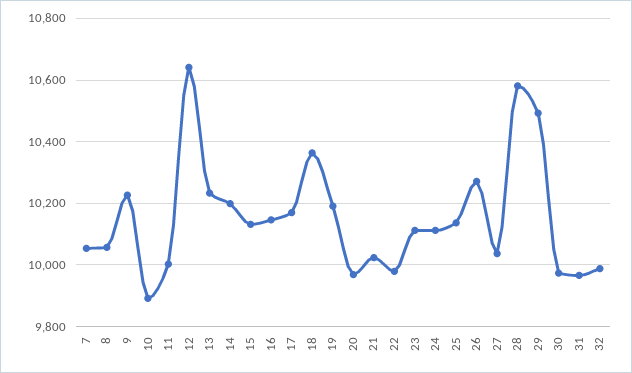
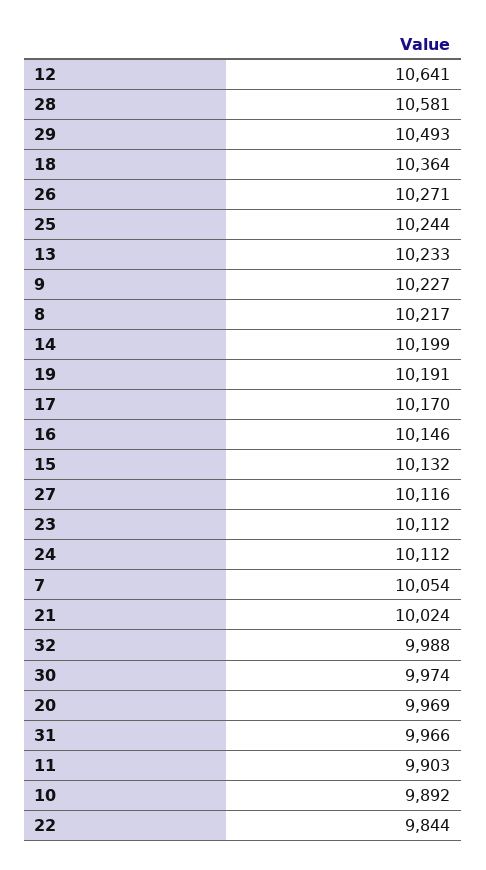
8: 10060 -> 10217
11: 10000 -> 9903
22: 9980 -> 9844
25: 10140 -> 10244
27: 10040 -> 10116

